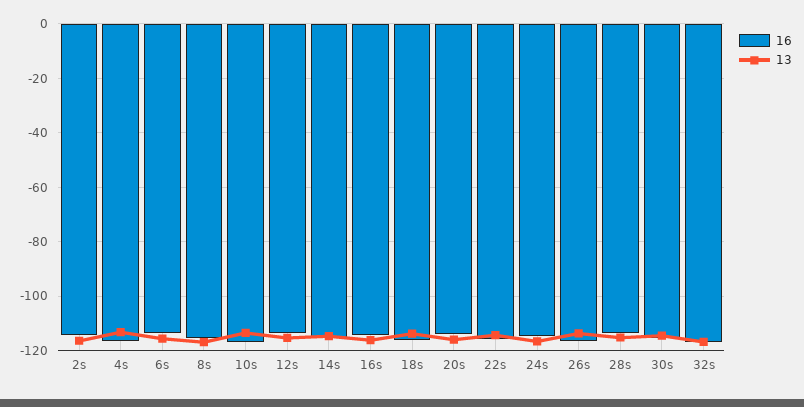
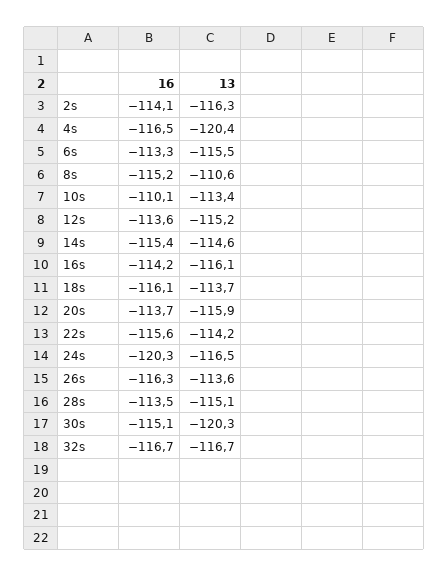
13, 4s: -112.5 -> -120.4
13, 8s: -117.5 -> -110.6
16, 10s: -117.5 -> -110.1
16, 24s: -115 -> -120.3
13, 30s: -115 -> -120.3

